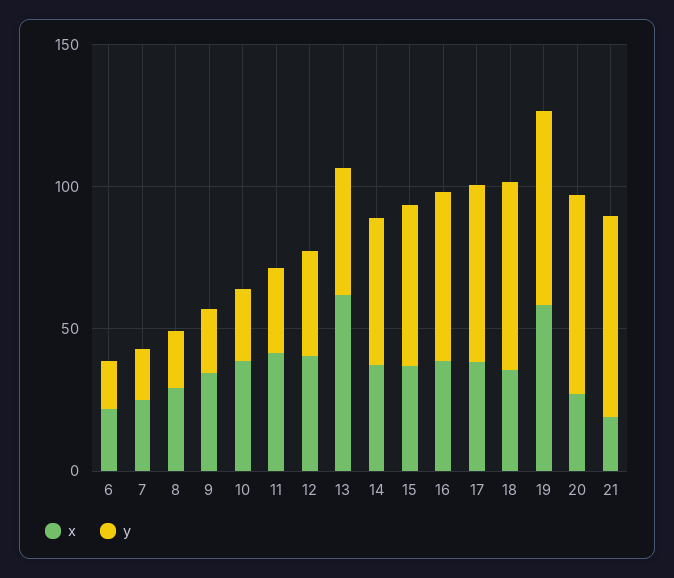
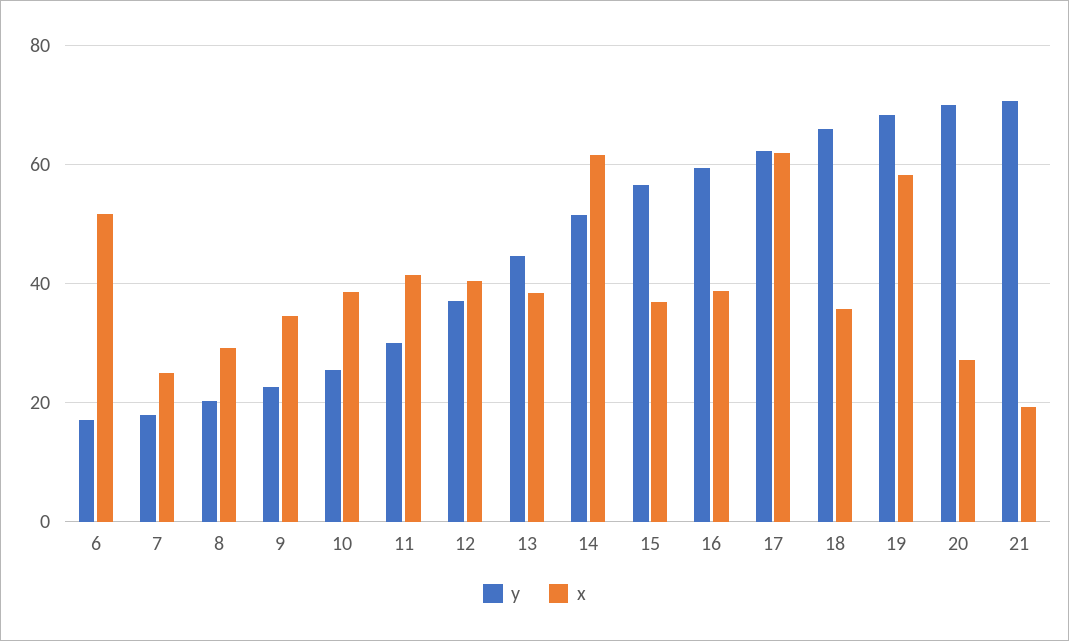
x, 6: 20 -> 52
x, 13: 60 -> 38
x, 14: 40 -> 62
x, 17: 40 -> 62

